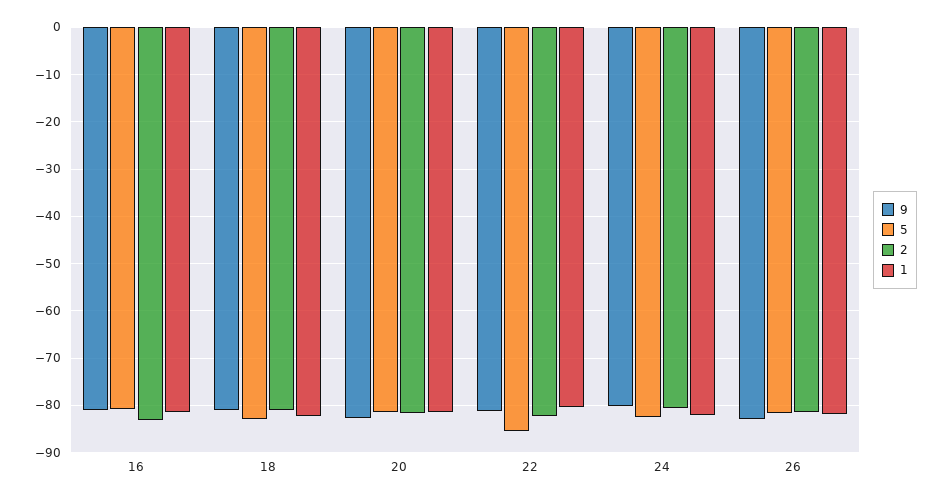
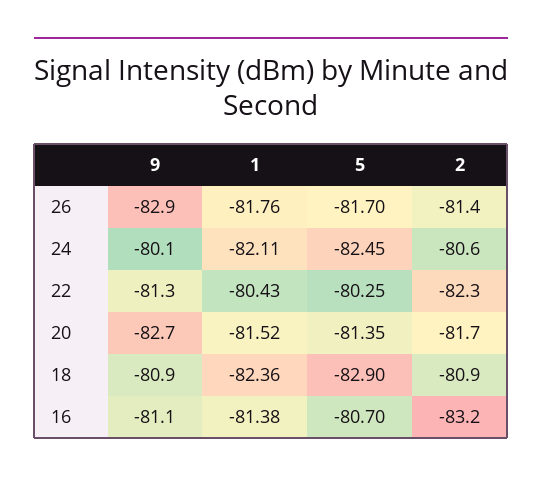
5, 22: -86 -> -80.25

